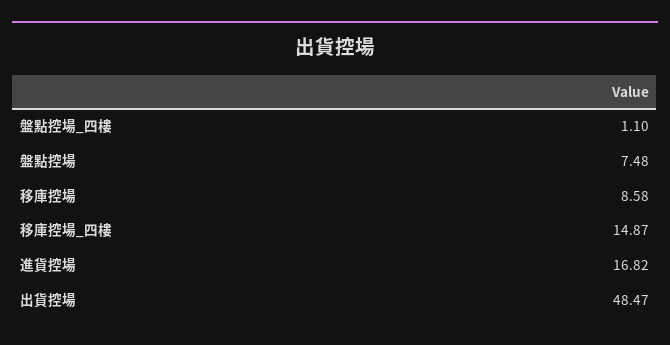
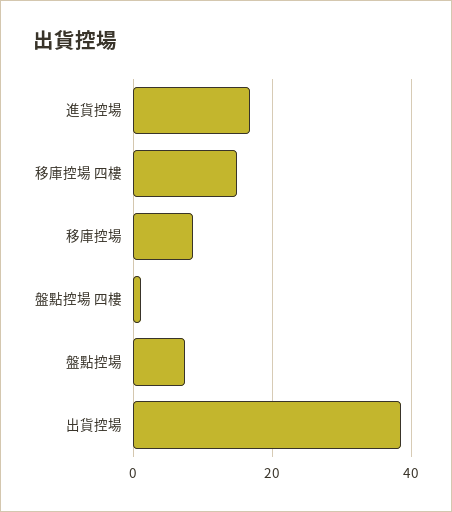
出貨控場: 48.47 -> 38

